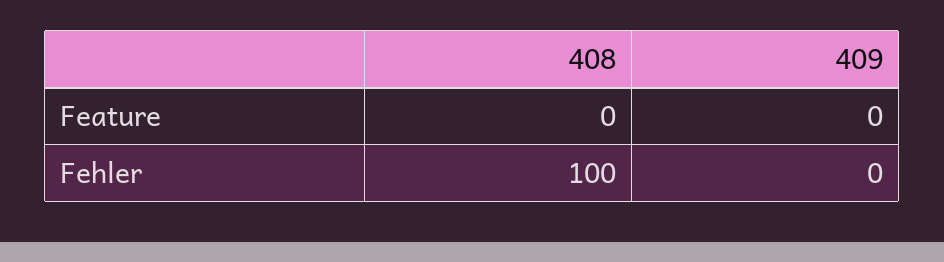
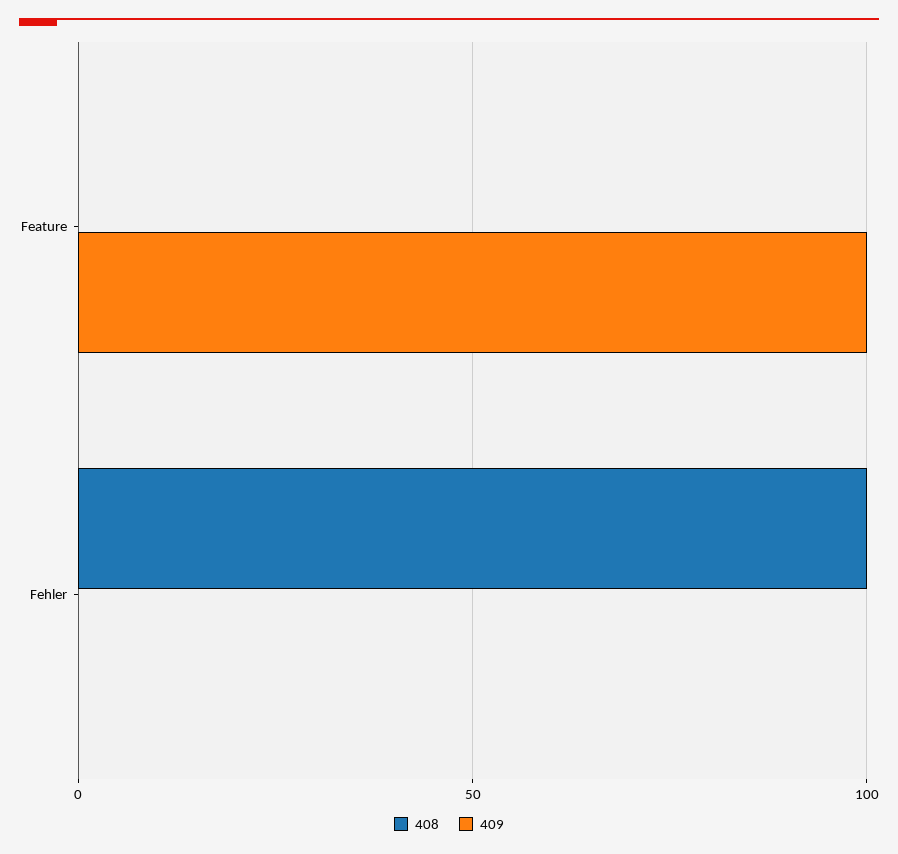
409, Feature: 0 -> 100

